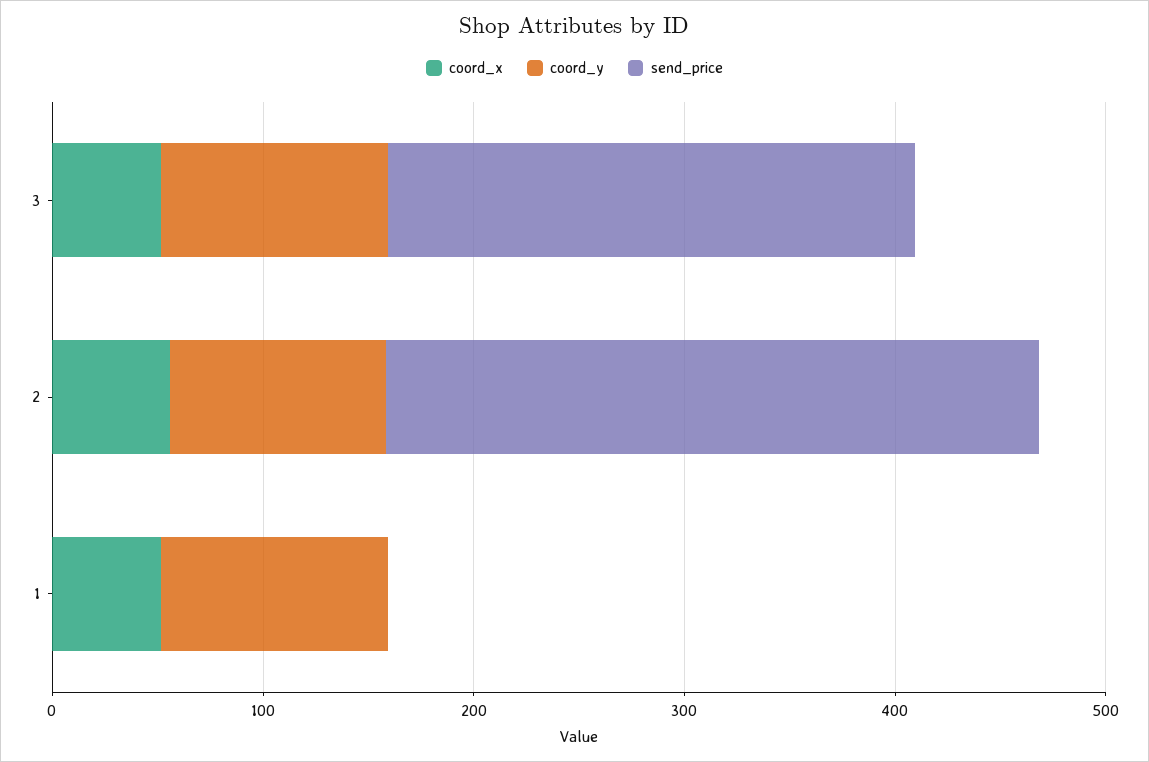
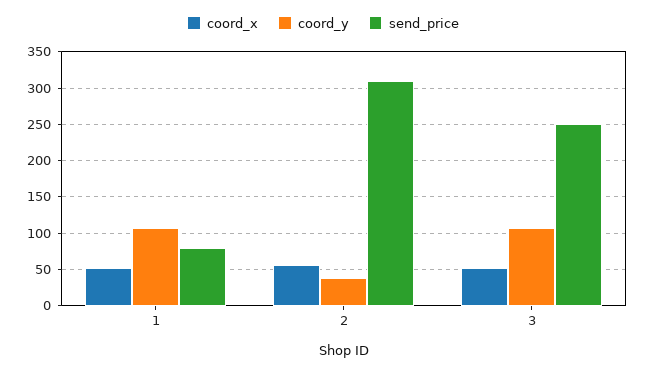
coord_y, 2: 100 -> 40
send_price, 1: 0 -> 80

